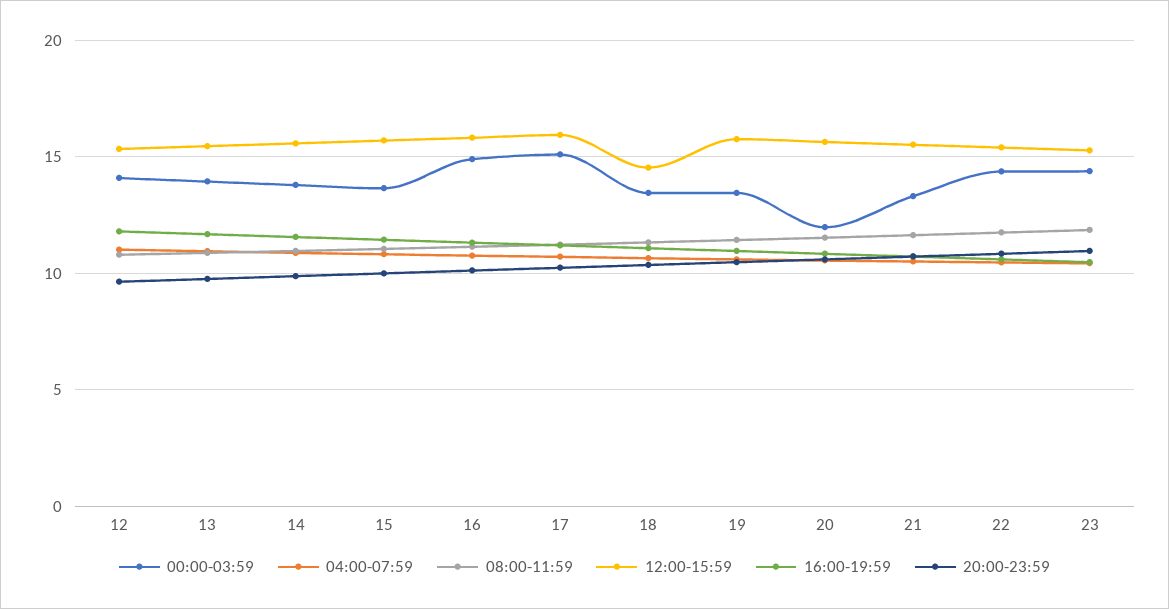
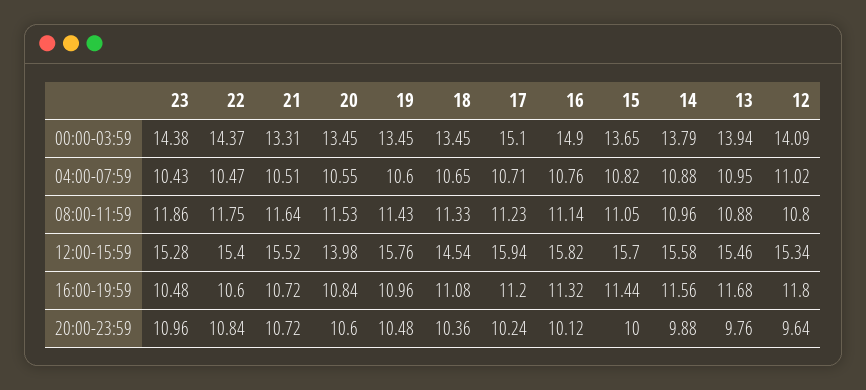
00:00-03:59, 20: 12 -> 13.45
12:00-15:59, 20: 15.5 -> 13.98

